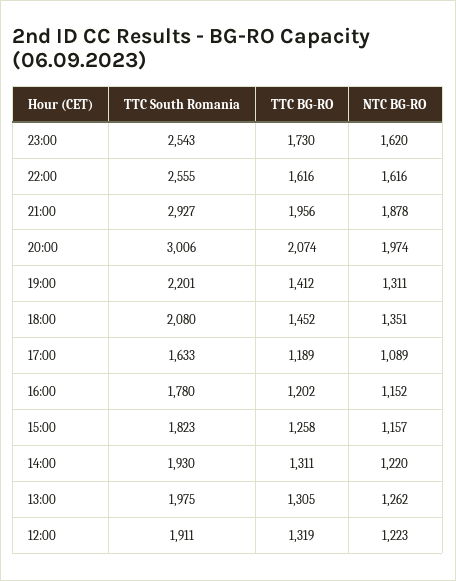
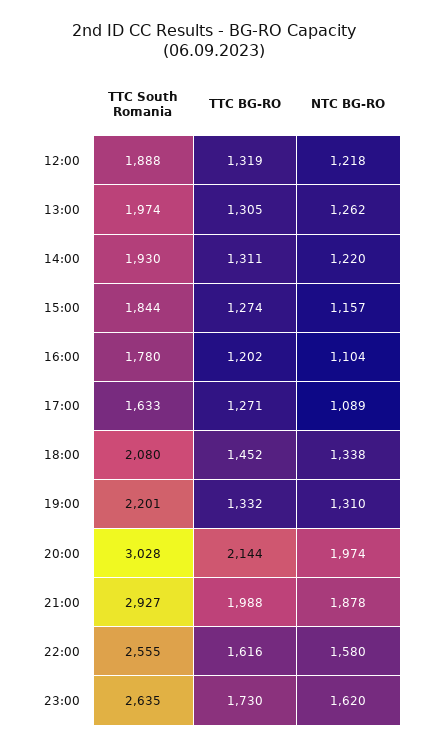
TTC South Romania, 23:00: 2543 -> 2635
NTC BG-RO, 22:00: 1616 -> 1580
TTC BG-RO, 21:00: 1956 -> 1988
TTC South Romania, 20:00: 3006 -> 3028
TTC BG-RO, 20:00: 2074 -> 2144
TTC BG-RO, 19:00: 1412 -> 1332
NTC BG-RO, 19:00: 1311 -> 1310
NTC BG-RO, 18:00: 1351 -> 1338
TTC BG-RO, 17:00: 1189 -> 1271
NTC BG-RO, 16:00: 1152 -> 1104
TTC South Romania, 15:00: 1823 -> 1844
TTC BG-RO, 15:00: 1258 -> 1274
TTC South Romania, 13:00: 1975 -> 1974
TTC South Romania, 12:00: 1911 -> 1888
NTC BG-RO, 12:00: 1223 -> 1218

